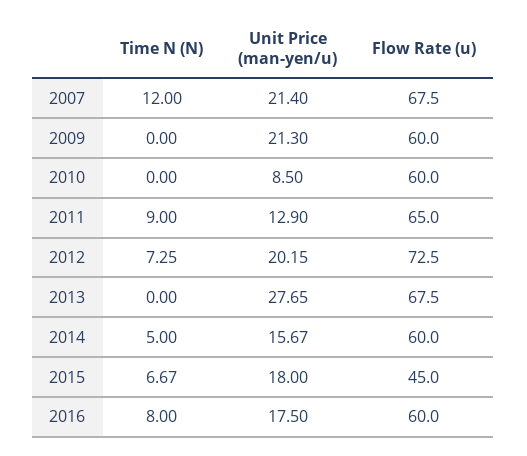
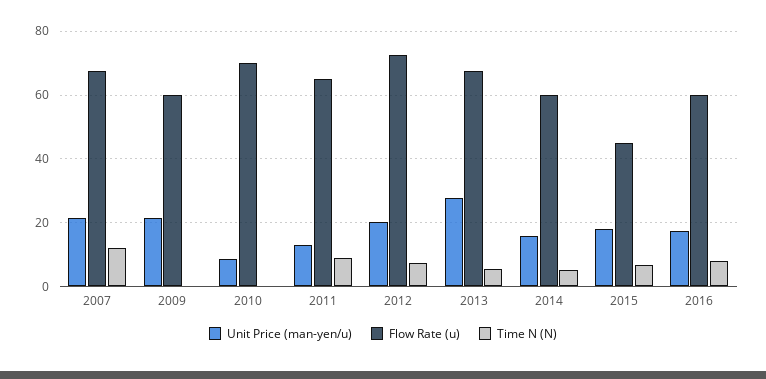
Flow Rate (u), 2010: 60 -> 70
Time N (N), 2013: 0 -> 6

